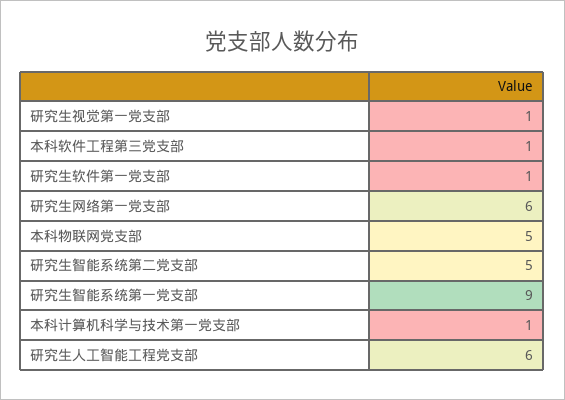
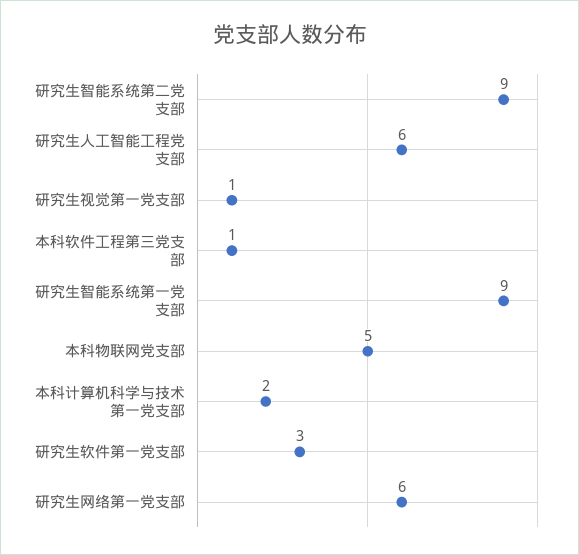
研究生软件第一党支部: 1 -> 3
研究生智能系统第二党支部: 5 -> 9
本科计算机科学与技术第一党支部: 1 -> 2

